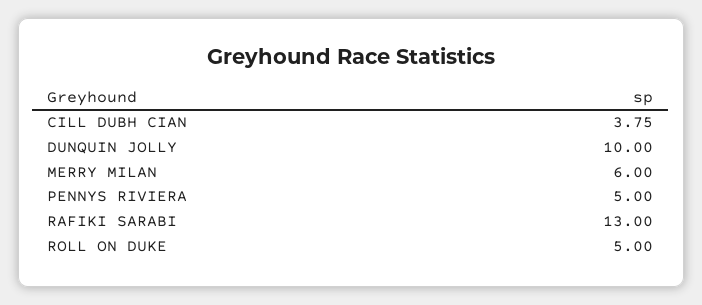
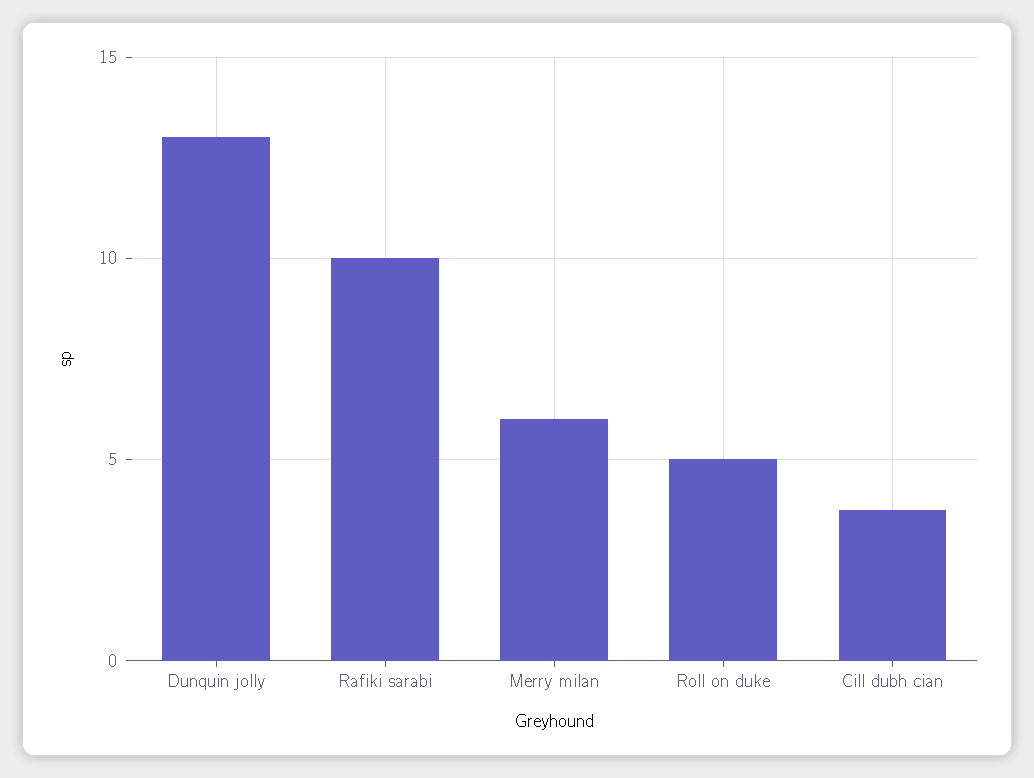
DUNQUIN JOLLY: 10 -> 13
PENNYS RIVIERA: 5 -> none
RAFIKI SARABI: 13 -> 10

